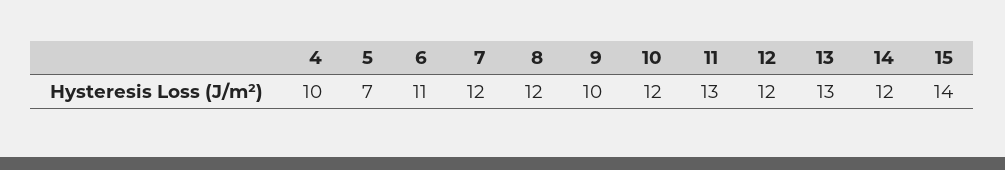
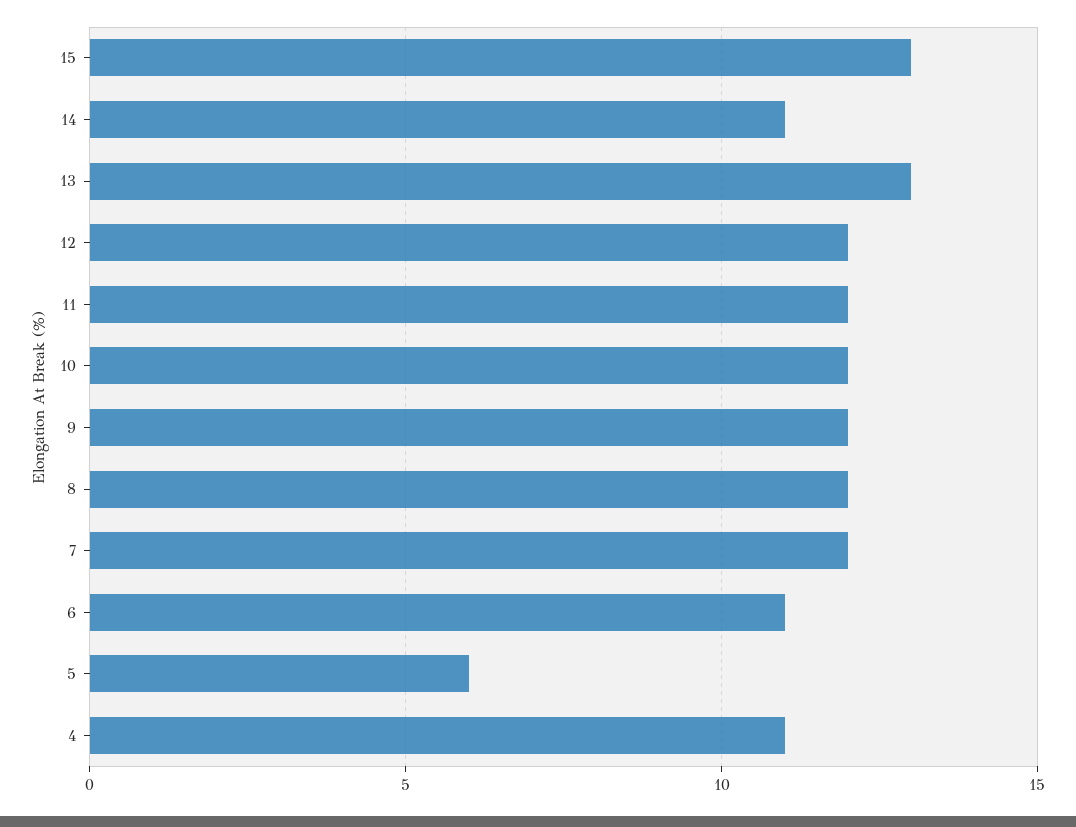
4: 10 -> 11
5: 7 -> 6
9: 10 -> 12
11: 13 -> 12
14: 12 -> 11
15: 14 -> 13

